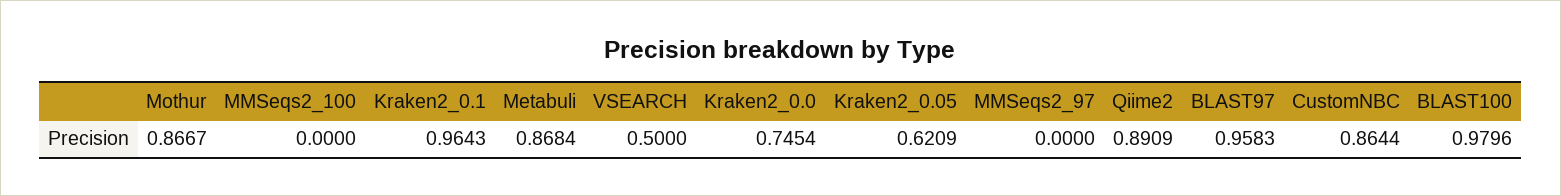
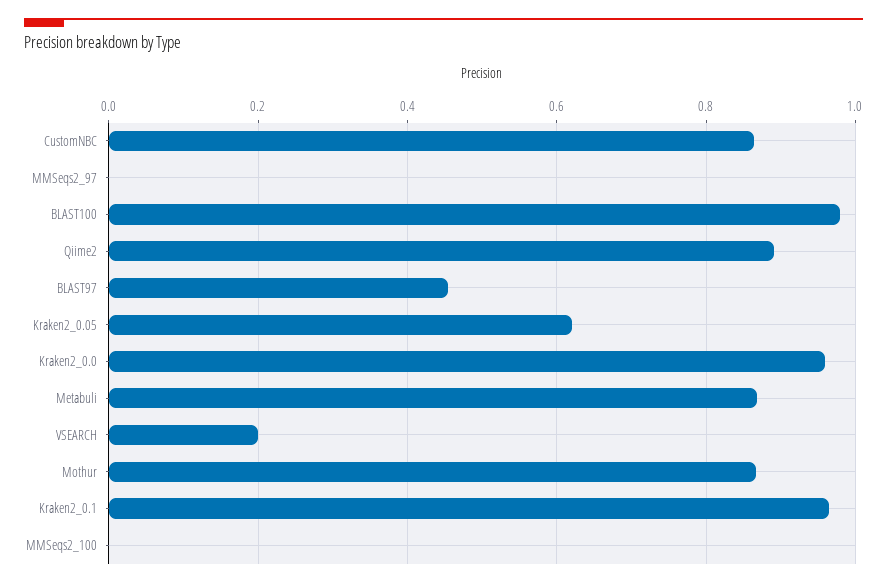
VSEARCH: 0.5 -> 0.2
Kraken2_0.0: 0.7454 -> 0.96
BLAST97: 0.9583 -> 0.46

